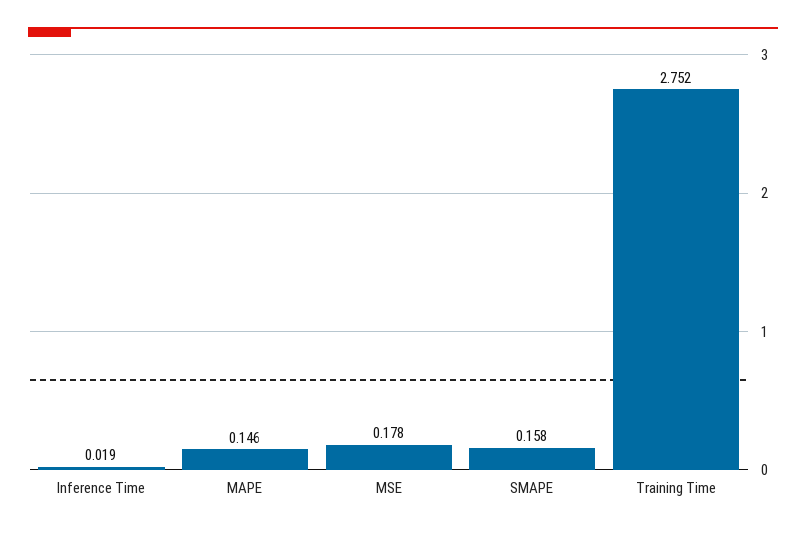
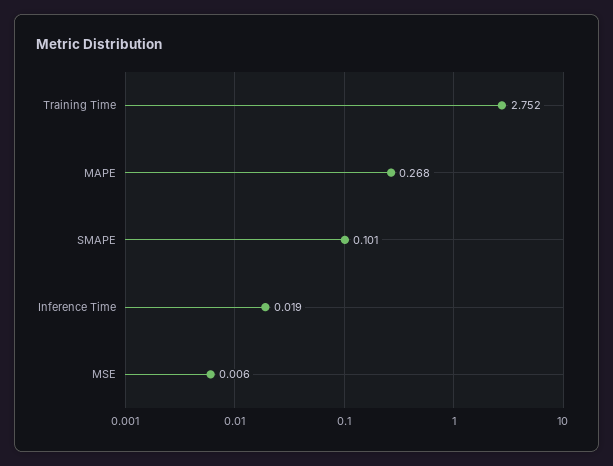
MAPE: 0.146 -> 0.268
MSE: 0.178 -> 0.006
SMAPE: 0.158 -> 0.101

